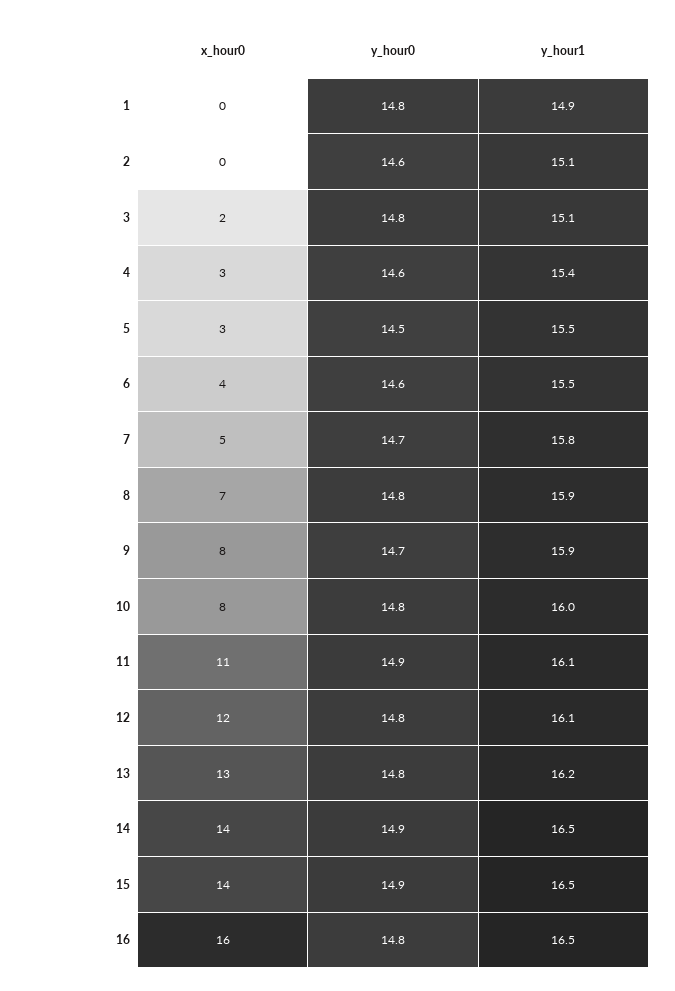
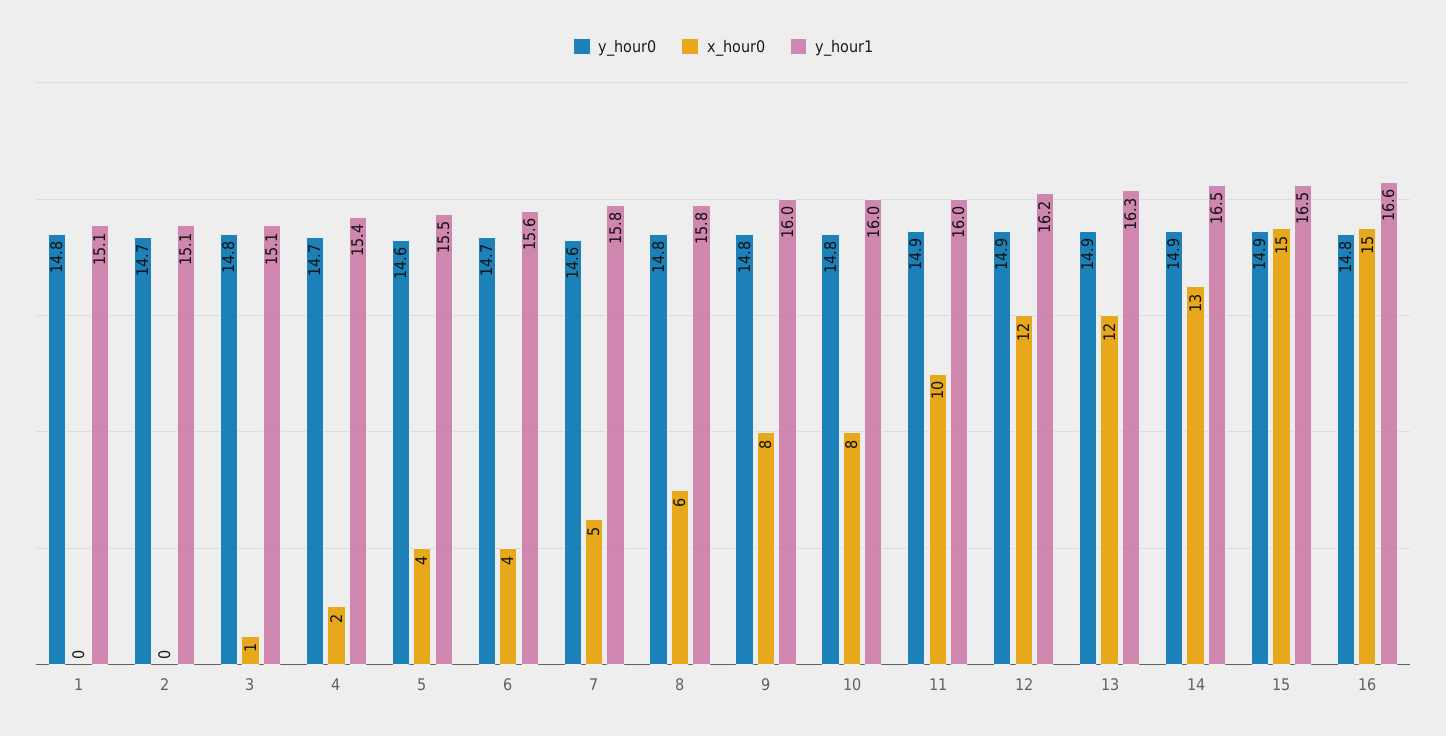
y_hour1, 1: 14.9 -> 15.1
y_hour0, 2: 14.6 -> 14.7
x_hour0, 3: 2 -> 1
x_hour0, 4: 3 -> 2
y_hour0, 4: 14.6 -> 14.7
x_hour0, 5: 3 -> 4
y_hour0, 5: 14.5 -> 14.6
y_hour0, 6: 14.6 -> 14.7
y_hour1, 6: 15.5 -> 15.6
y_hour0, 7: 14.7 -> 14.6
x_hour0, 8: 7 -> 6
y_hour1, 8: 15.9 -> 15.8
y_hour0, 9: 14.7 -> 14.8
y_hour1, 9: 15.9 -> 16
x_hour0, 11: 11 -> 10
y_hour1, 11: 16.1 -> 16
y_hour0, 12: 14.8 -> 14.9
y_hour1, 12: 16.1 -> 16.2
x_hour0, 13: 13 -> 12
y_hour0, 13: 14.8 -> 14.9
y_hour1, 13: 16.2 -> 16.3
x_hour0, 14: 14 -> 13
x_hour0, 15: 14 -> 15
x_hour0, 16: 16 -> 15
y_hour1, 16: 16.5 -> 16.6

